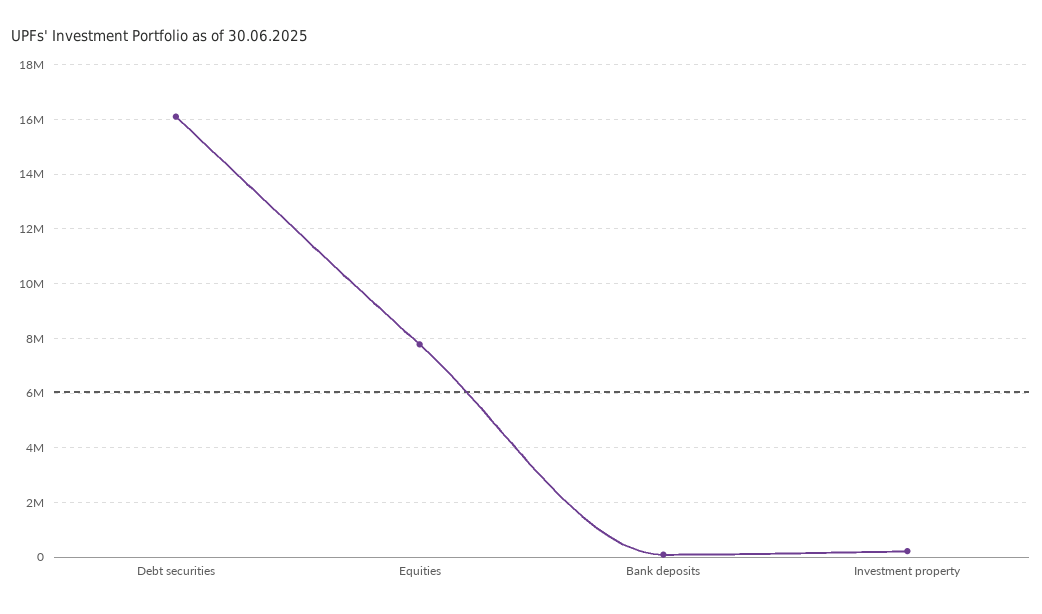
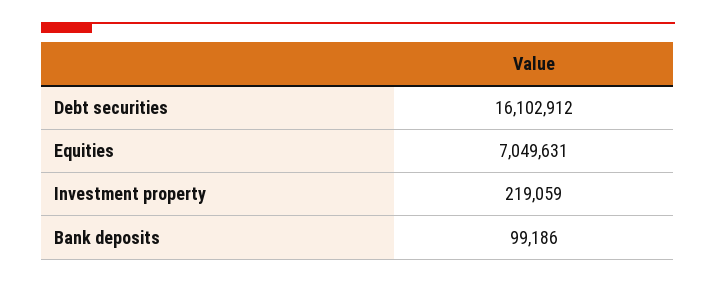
Equities: 7750000 -> 7049631

